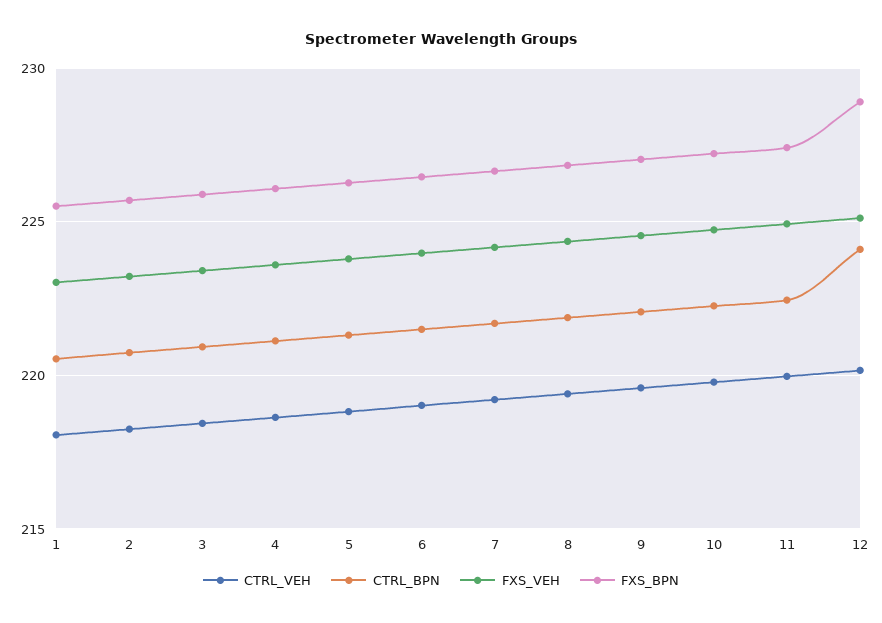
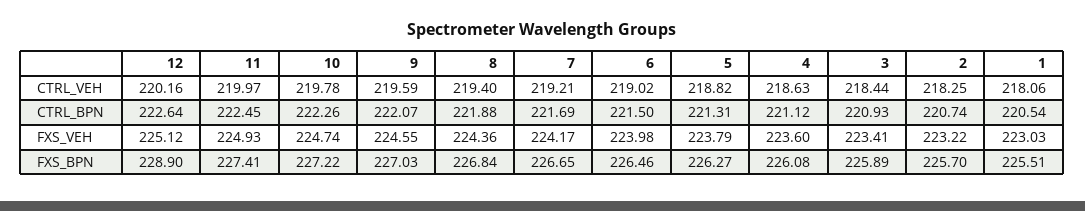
CTRL_BPN, 12: 224 -> 222.64

